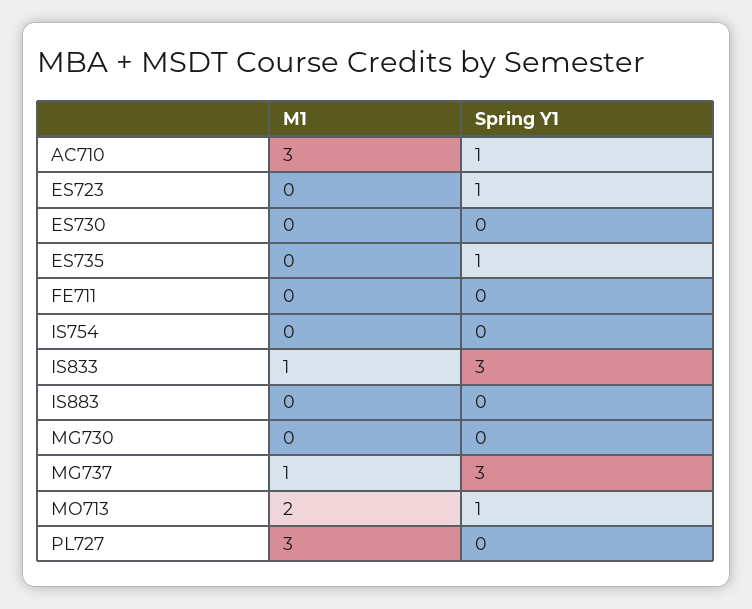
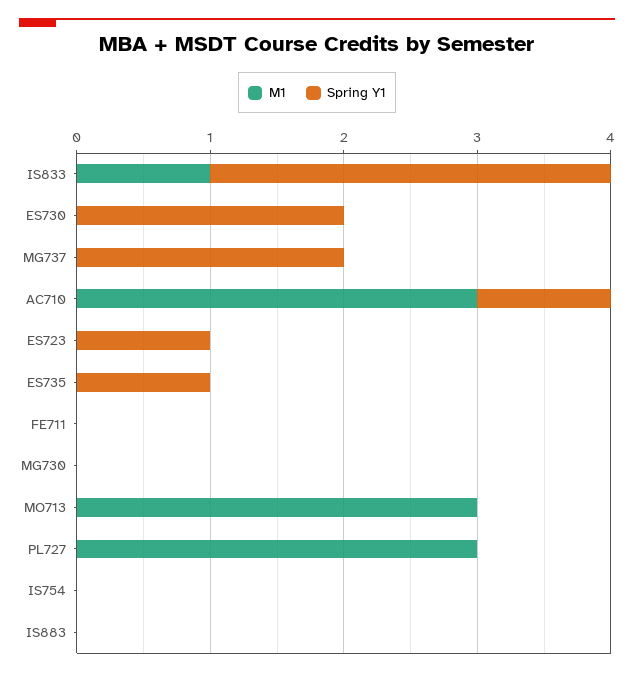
Spring Y1, ES730: 0 -> 2
M1, MG737: 1 -> 0
Spring Y1, MG737: 3 -> 2
M1, MO713: 2 -> 3
Spring Y1, MO713: 1 -> 0

